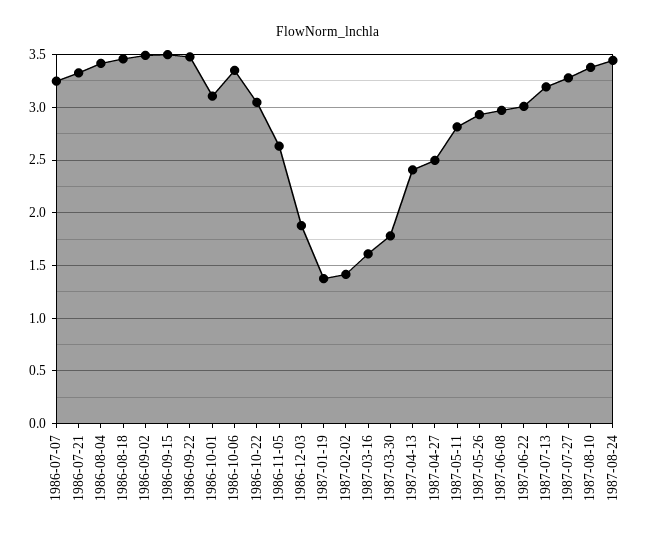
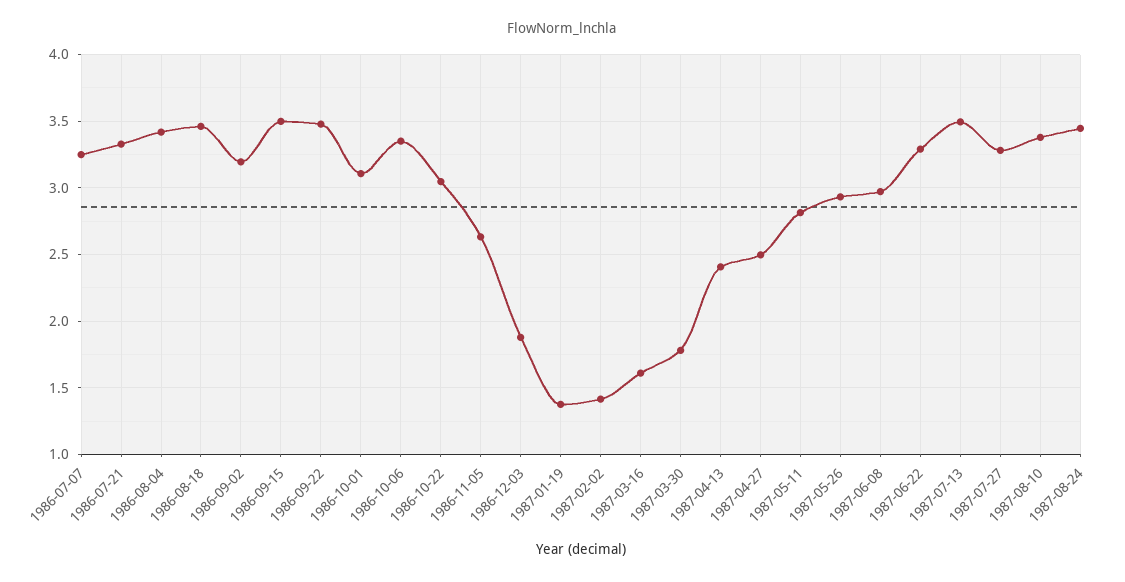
1986-09-02: 3.5 -> 3.2
1987-06-22: 3 -> 3.3
1987-07-13: 3.2 -> 3.5

